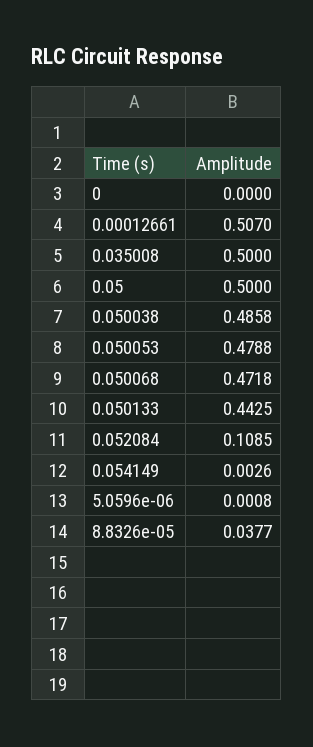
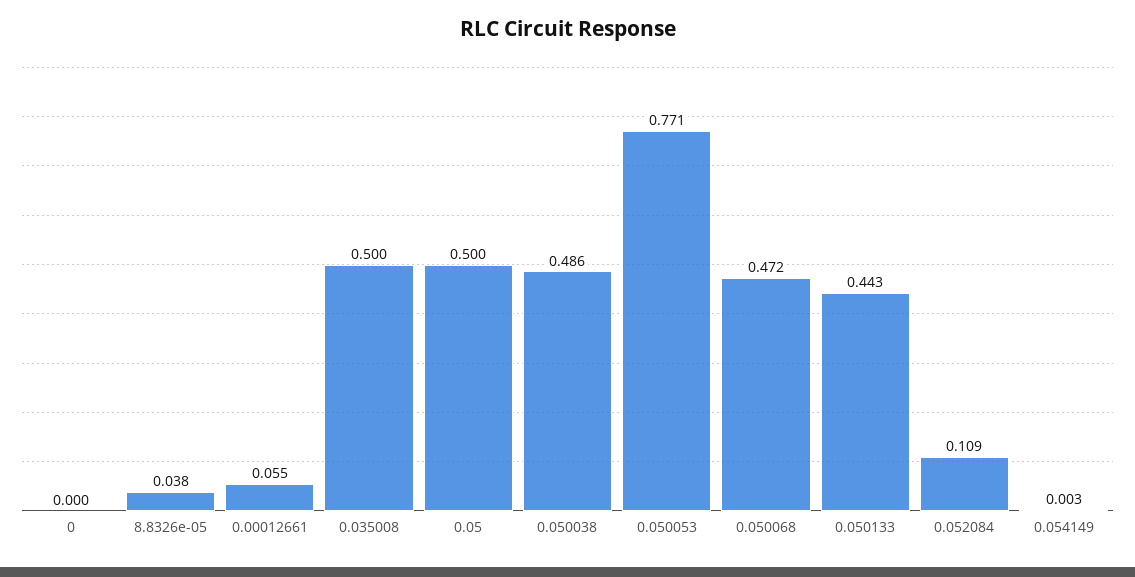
0.00012661: 0.507 -> 0.055
0.050053: 0.4788 -> 0.771
5.0596e-06: 0.0008 -> none

